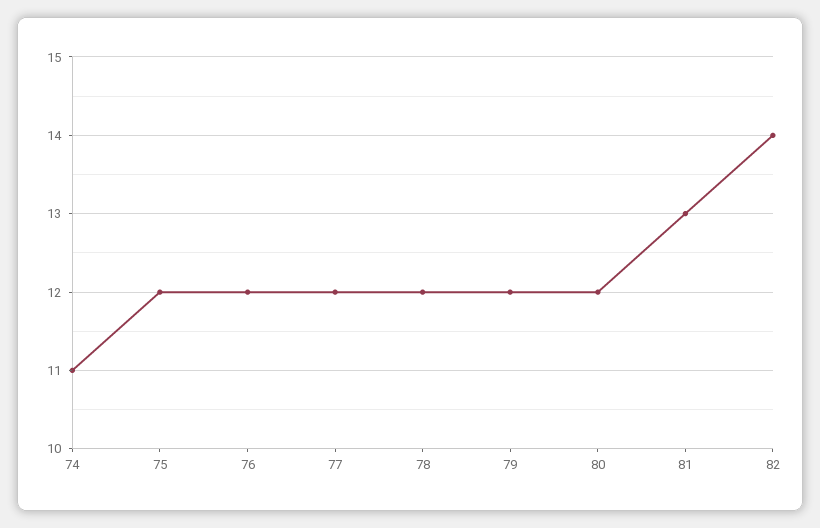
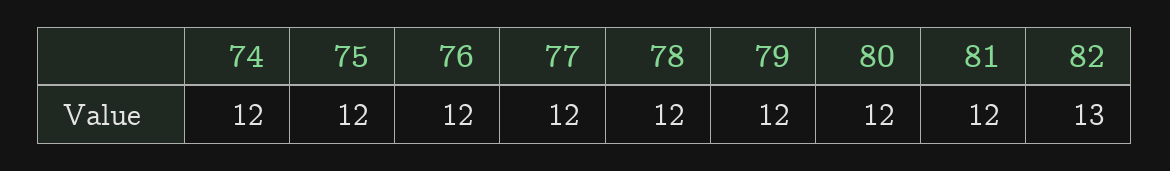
74: 11 -> 12
81: 13 -> 12
82: 14 -> 13

